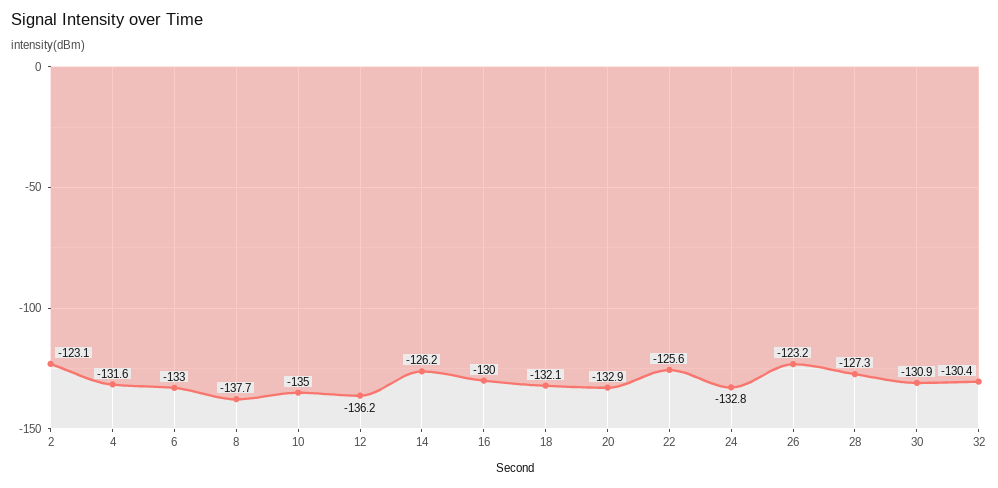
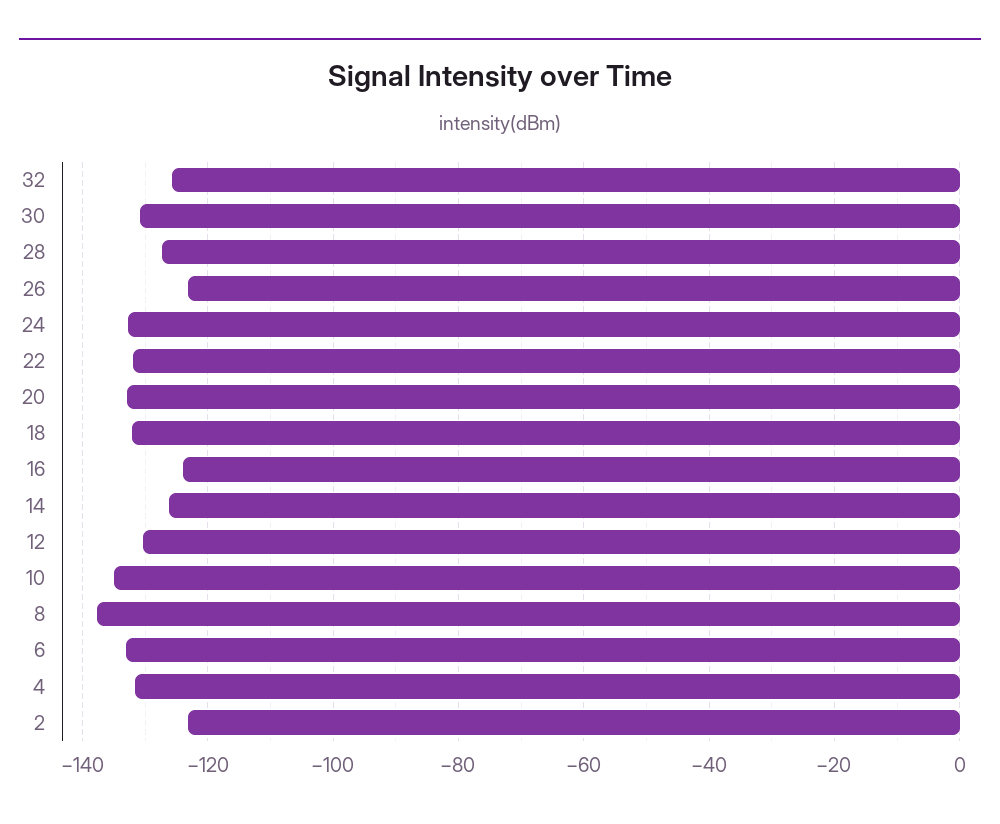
12: -136.2 -> -130
16: -130 -> -124
22: -125.6 -> -132
32: -130.4 -> -126

